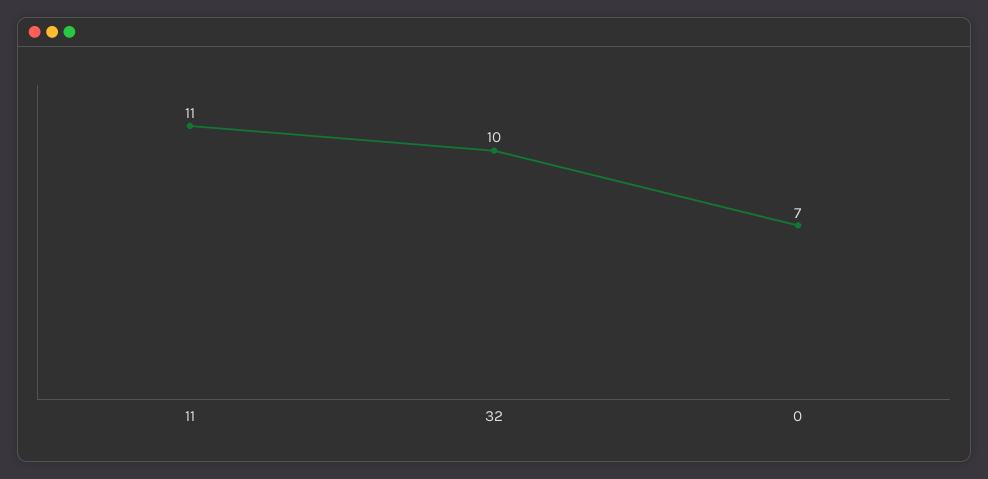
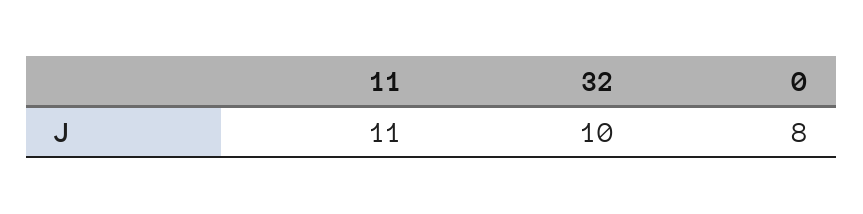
0: 7 -> 8

